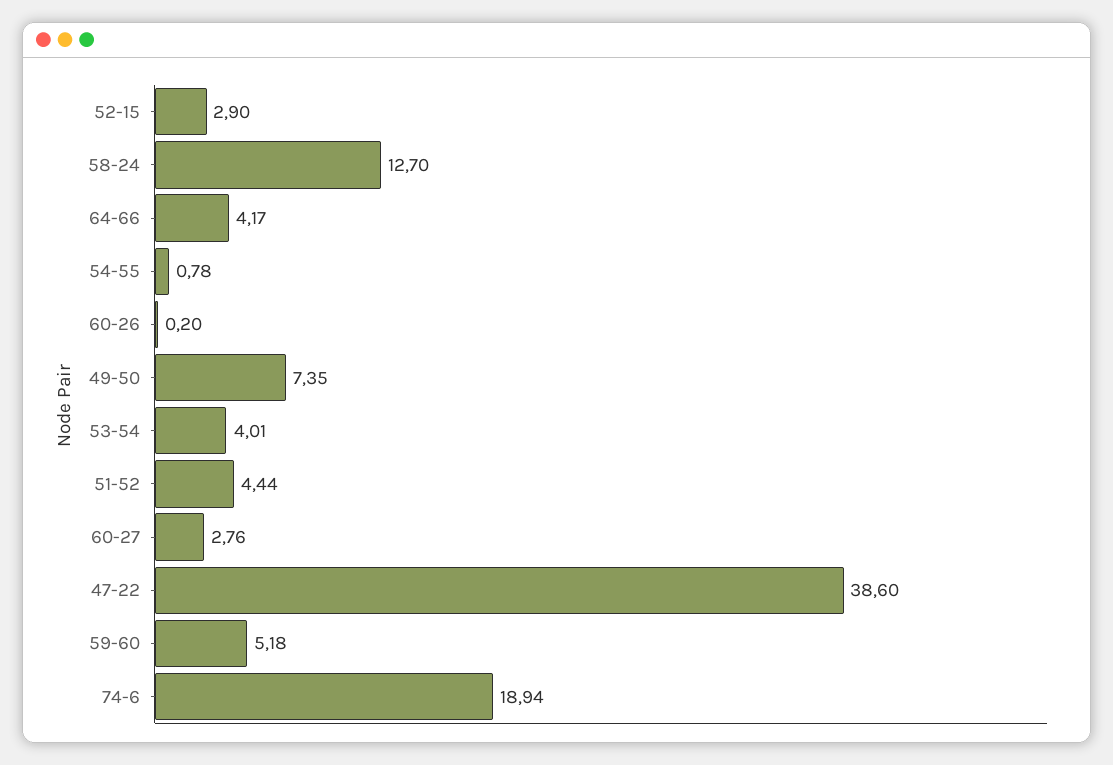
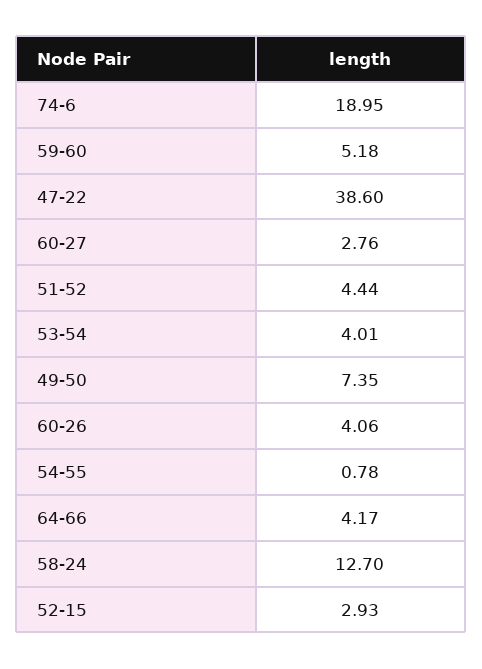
52-15: 2.9 -> 2.93
60-26: 0.2 -> 4.06
74-6: 18.94 -> 18.95

